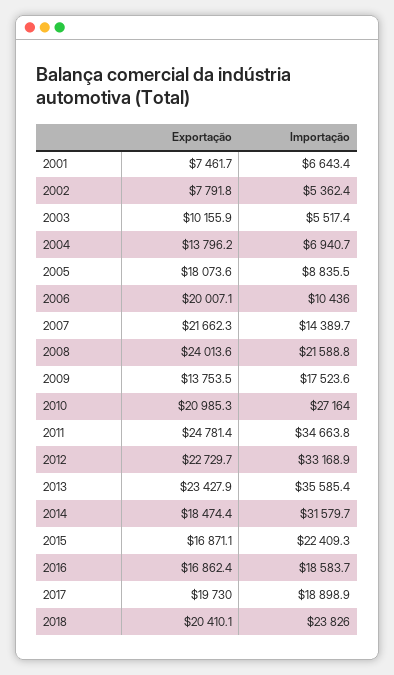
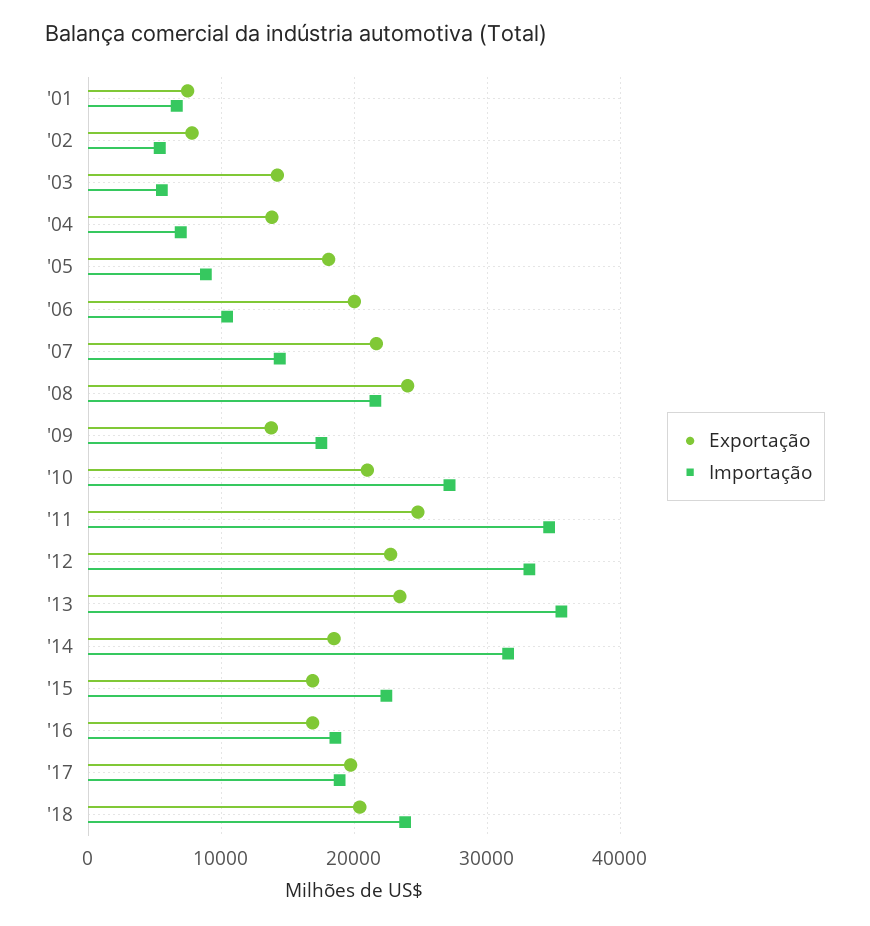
Exportação, 2003: 10155.9 -> 14000

